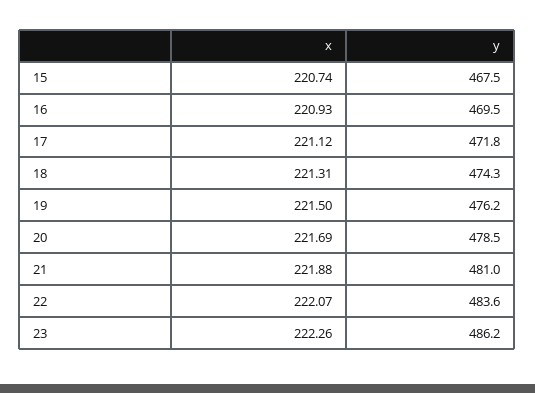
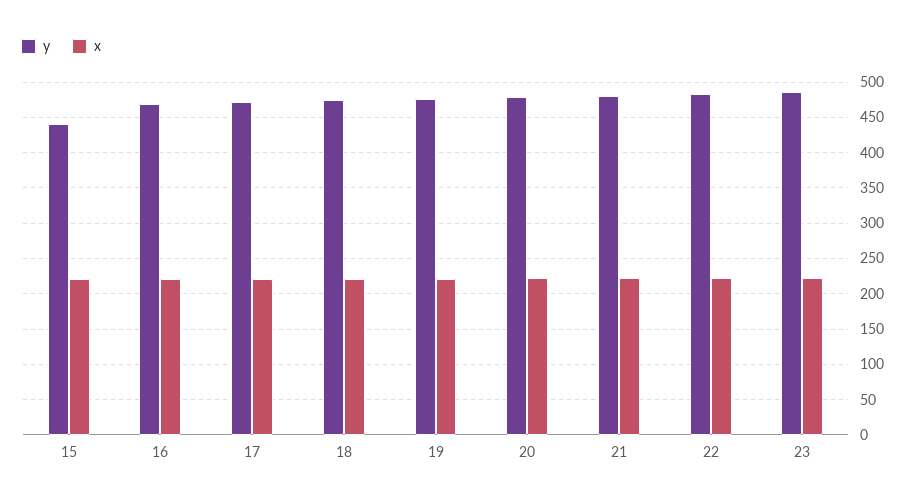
y, 15: 467.5 -> 440

